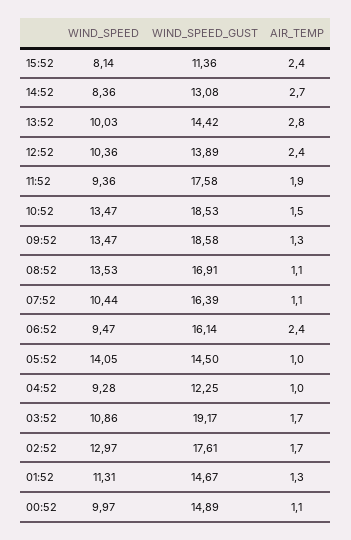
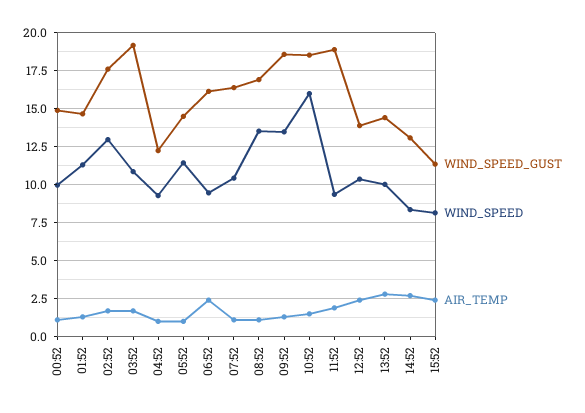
WIND_SPEED_GUST, 11:52: 17.58 -> 19
WIND_SPEED, 10:52: 13.47 -> 16
WIND_SPEED, 05:52: 14.05 -> 11.5

